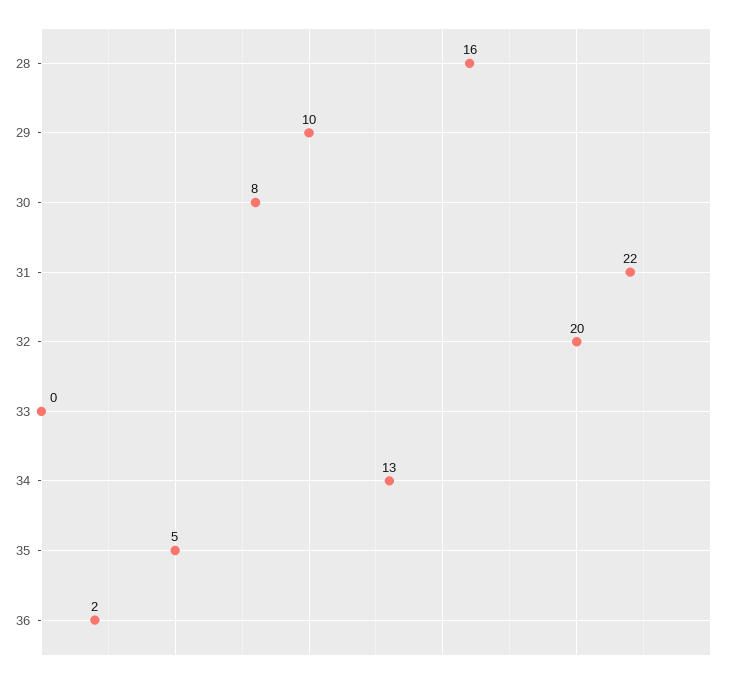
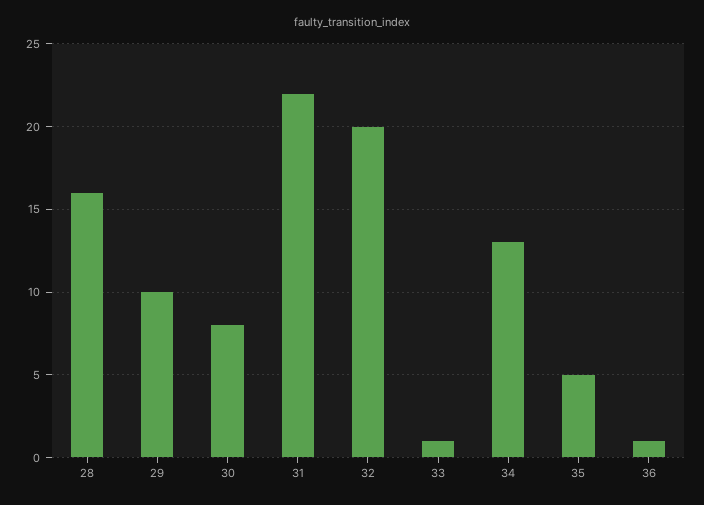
33: 0 -> 1
36: 2 -> 1

